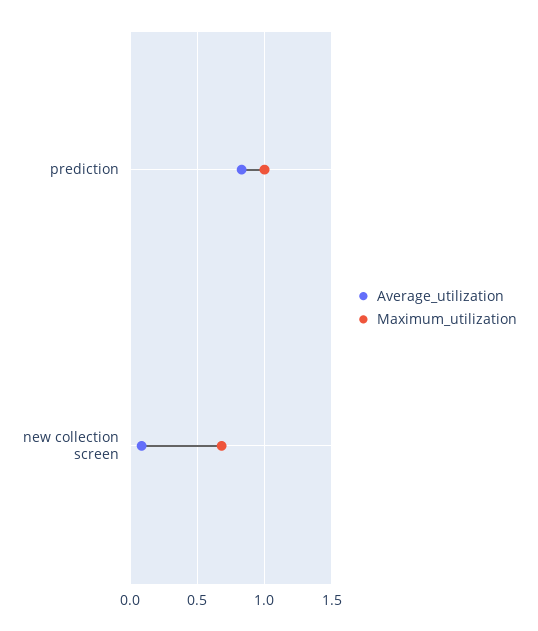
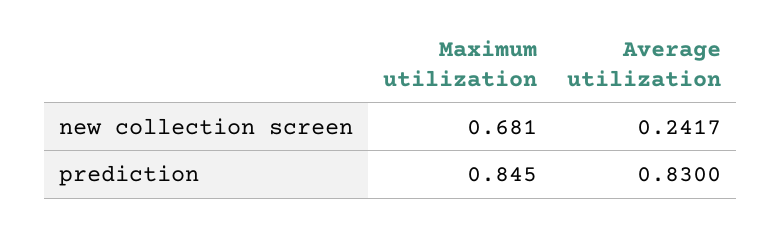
Maximum_utilization, prediction: 1 -> 0.845
Average_utilization, new collection screen: 0.1 -> 0.2417

